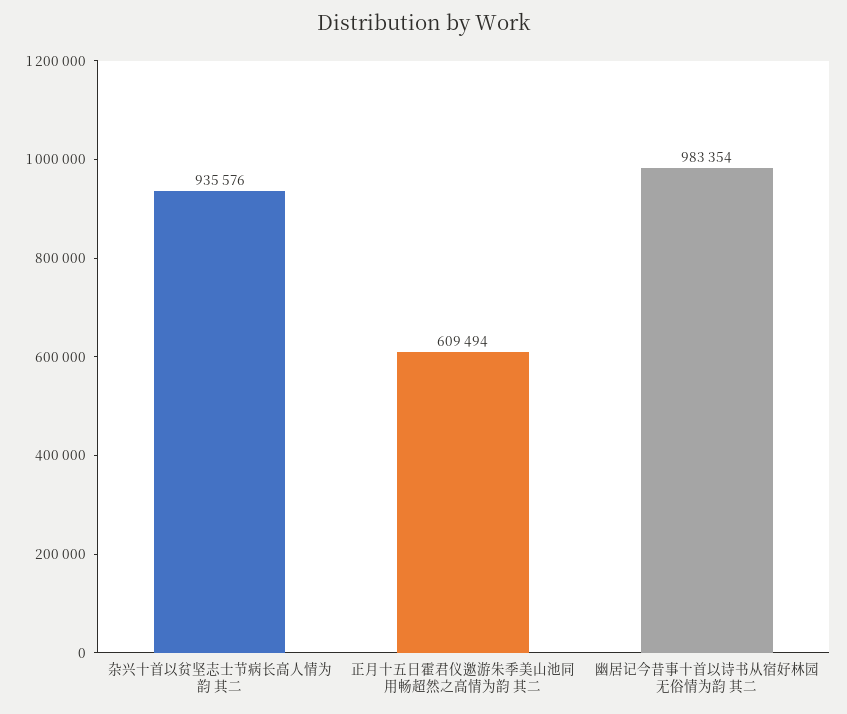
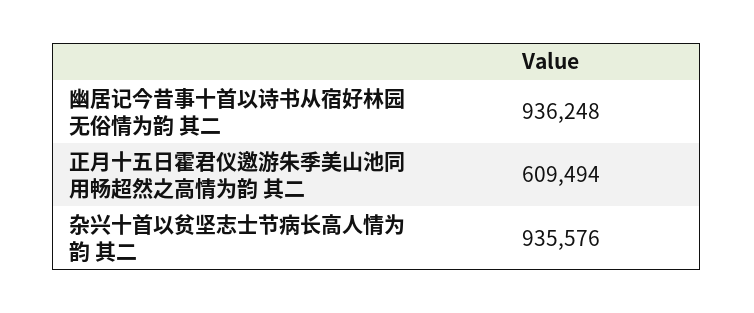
幽居记今昔事十首以诗书从宿好林园无俗情为韵 其二: 983354 -> 936248

